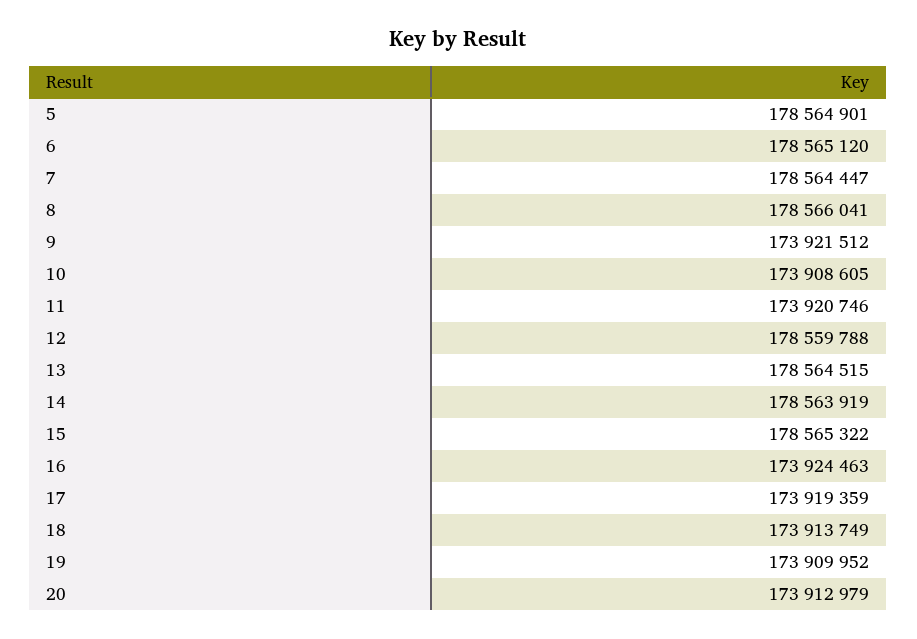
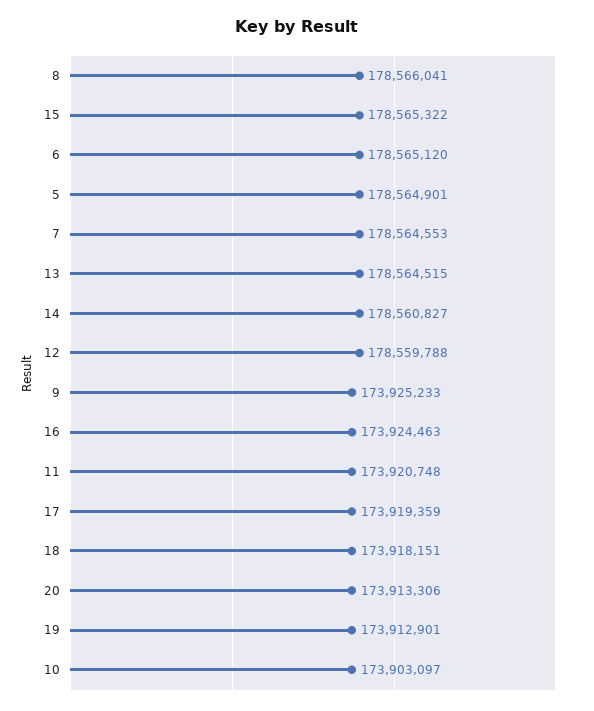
7: 178564447 -> 178564553
9: 173921512 -> 173925233
10: 173908605 -> 173903097
11: 173920746 -> 173920748
14: 178563919 -> 178560827
18: 173913749 -> 173918151
19: 173909952 -> 173912901
20: 173912979 -> 173913306

